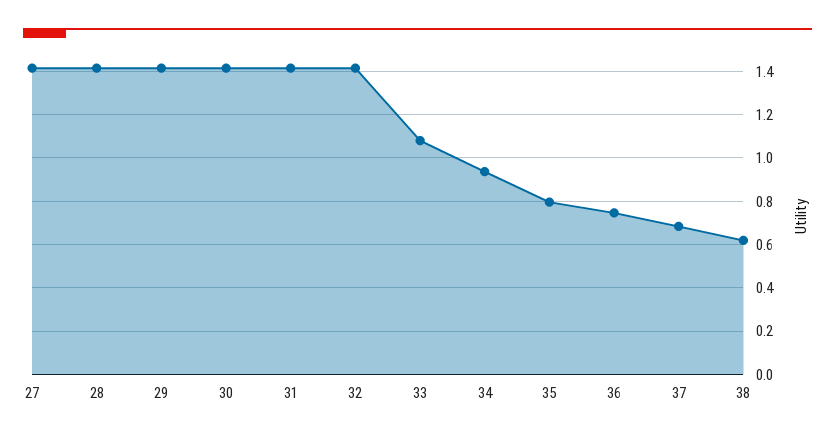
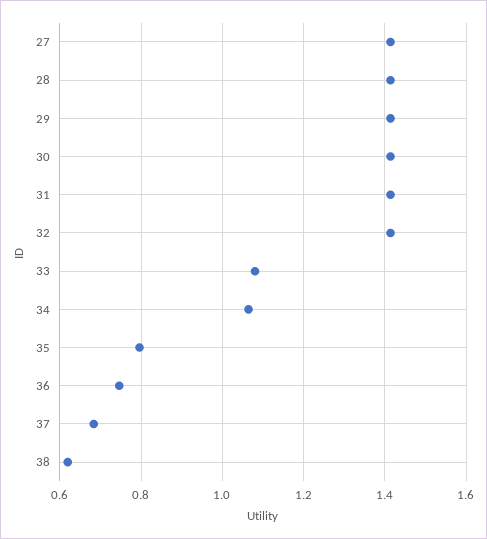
34: 0.95 -> 1.06

